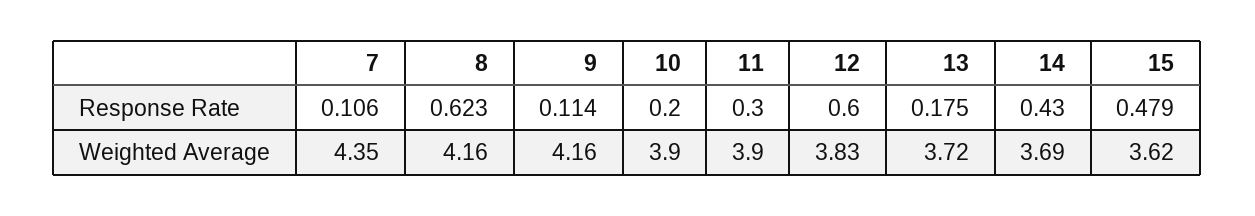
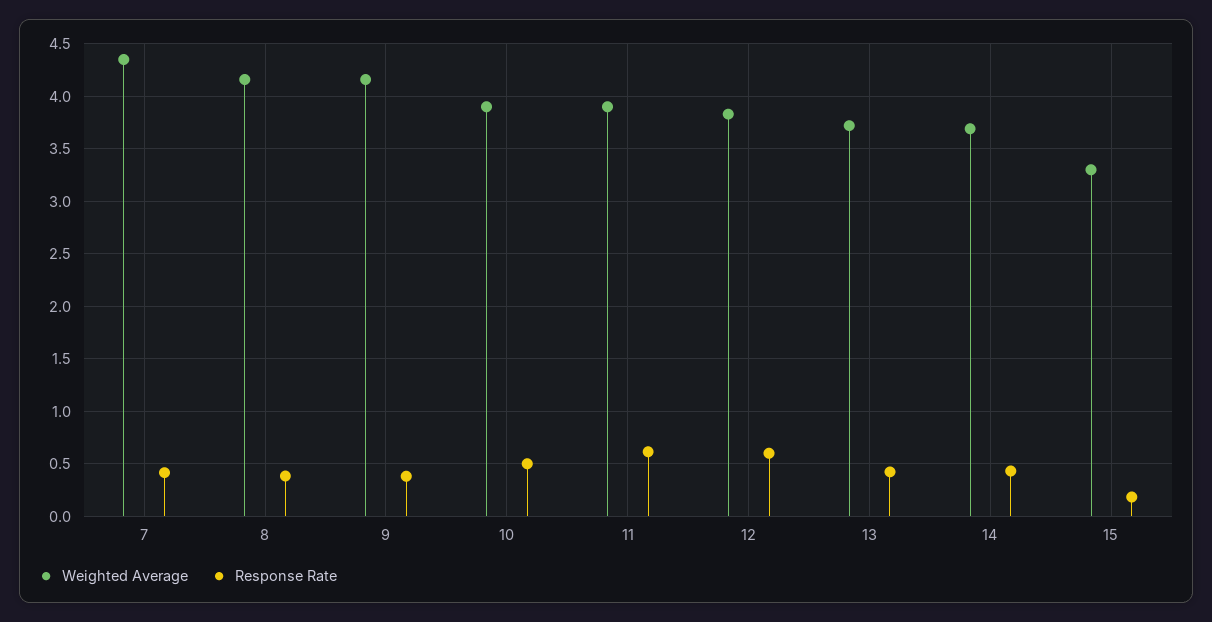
Response Rate, 7: 0.106 -> 0.4
Response Rate, 8: 0.623 -> 0.4
Response Rate, 9: 0.114 -> 0.4
Response Rate, 10: 0.2 -> 0.5
Response Rate, 11: 0.3 -> 0.6
Response Rate, 13: 0.175 -> 0.4
Response Rate, 15: 0.479 -> 0.2
Weighted Average, 15: 3.62 -> 3.3

